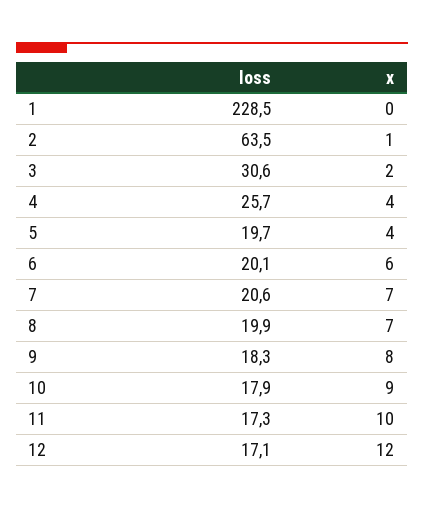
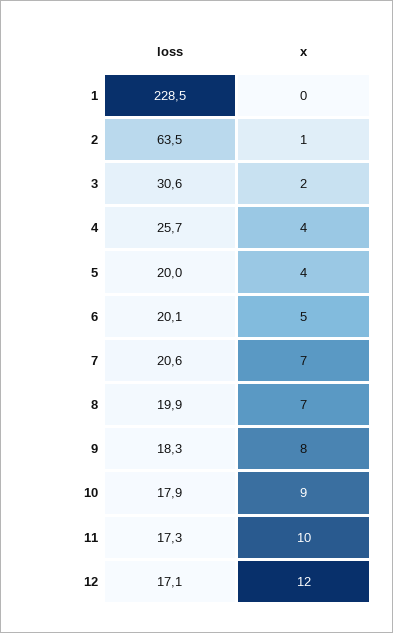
loss, 5: 19.7 -> 20
x, 6: 6 -> 5

